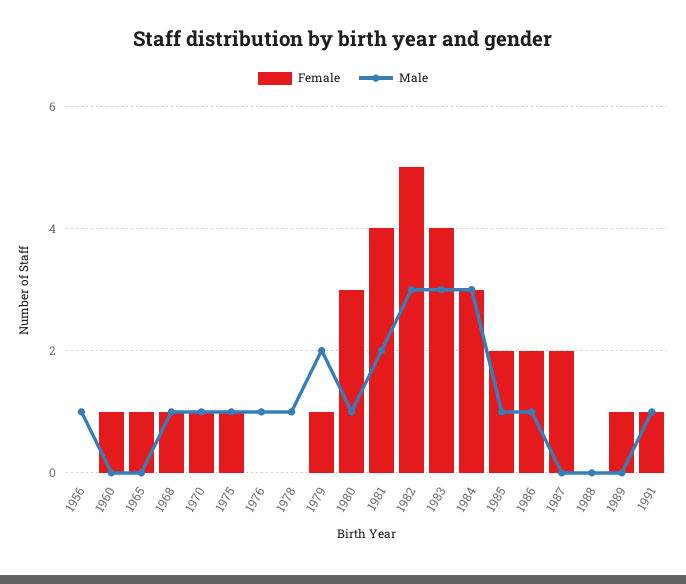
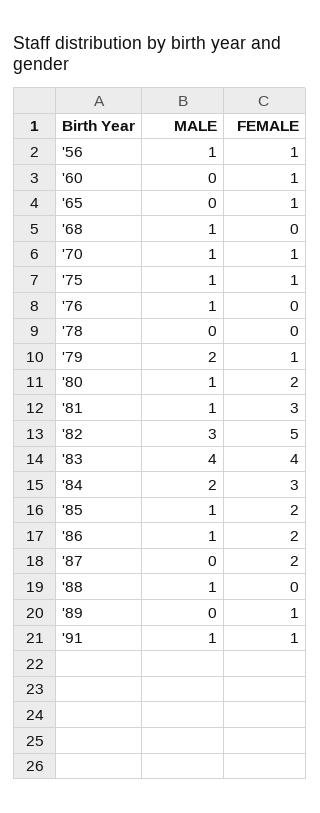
Female, 1956: 0 -> 1
Female, 1968: 1 -> 0
Male, 1978: 1 -> 0
Female, 1980: 3 -> 2
Female, 1981: 4 -> 3
Male, 1981: 2 -> 1
Male, 1983: 3 -> 4
Male, 1984: 3 -> 2
Male, 1988: 0 -> 1

